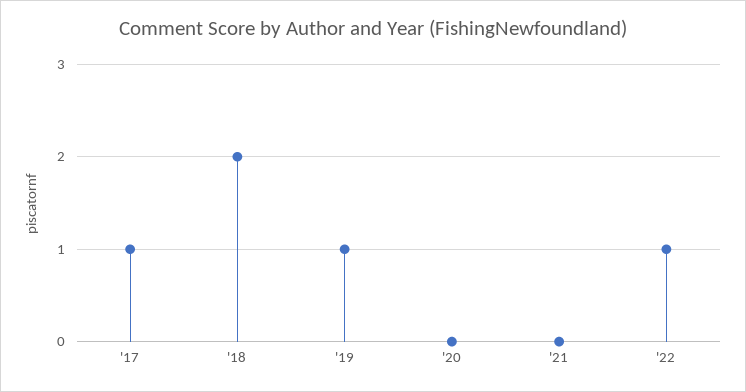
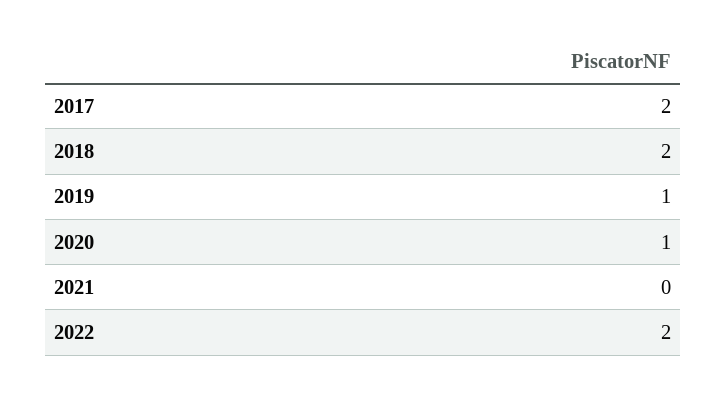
'17: 1 -> 2
'20: 0 -> 1
'22: 1 -> 2

